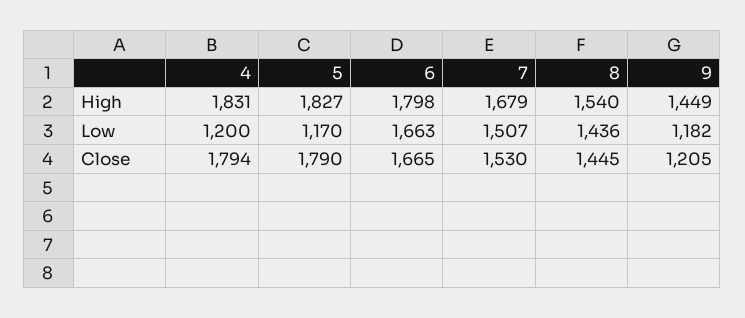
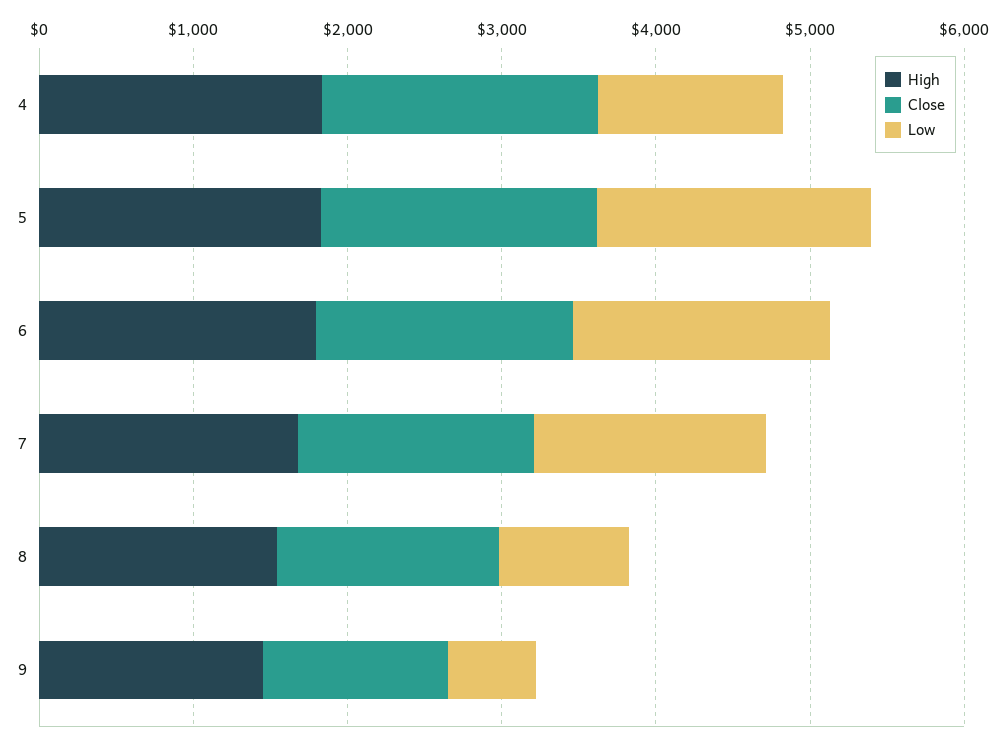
Low, 5: 1170 -> 1800
Low, 8: 1436 -> 800
Low, 9: 1182 -> 600

